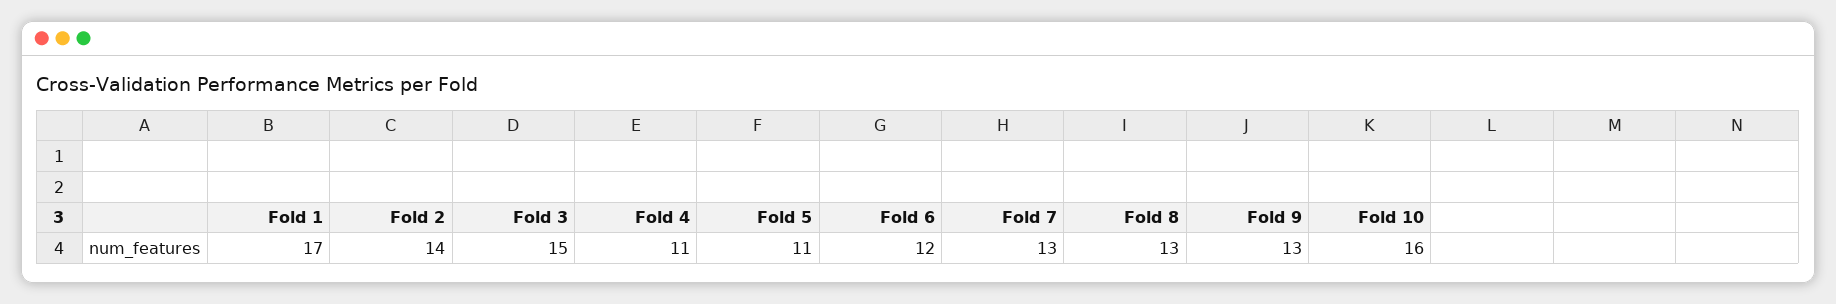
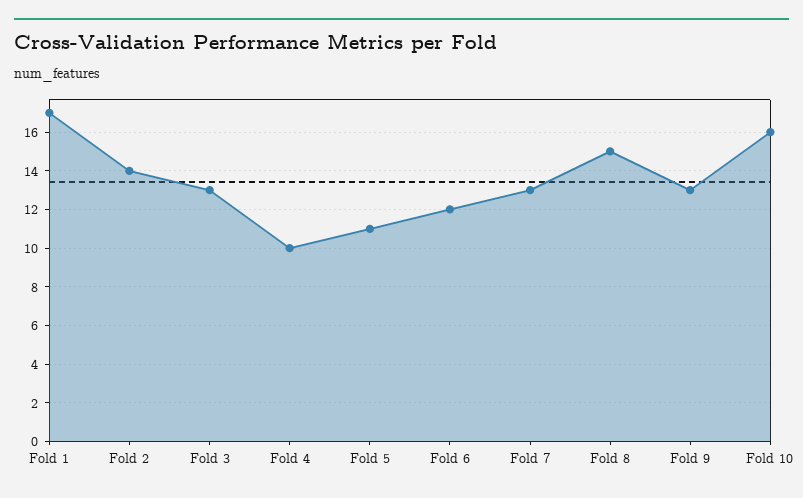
Fold 3: 15 -> 13
Fold 4: 11 -> 10
Fold 8: 13 -> 15

